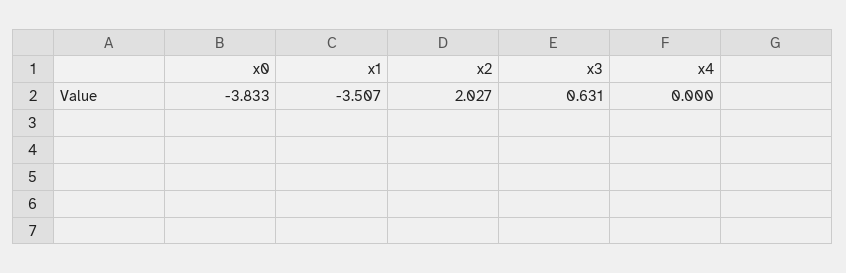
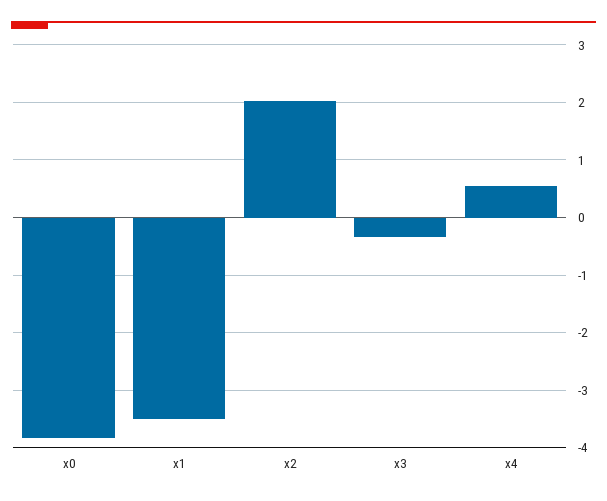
x3: 0.631 -> -0.4
x4: 0 -> 0.6

